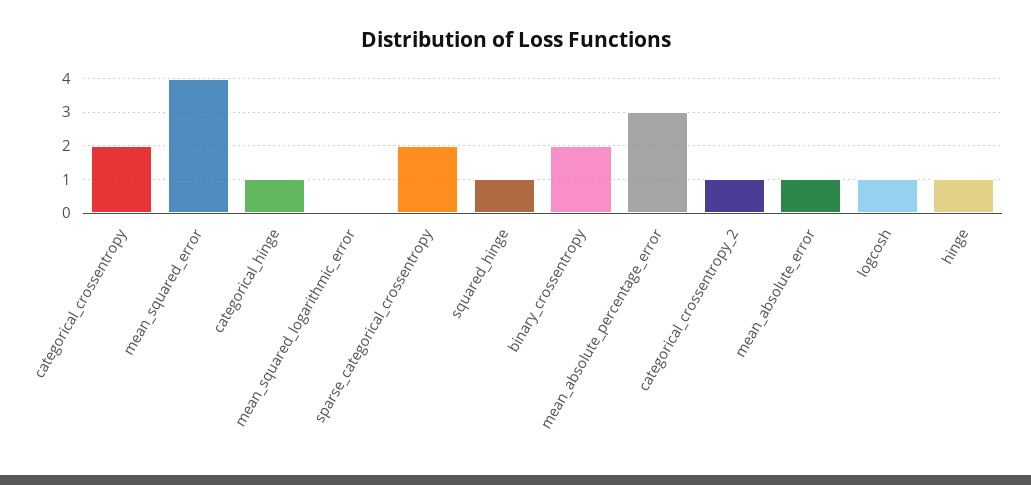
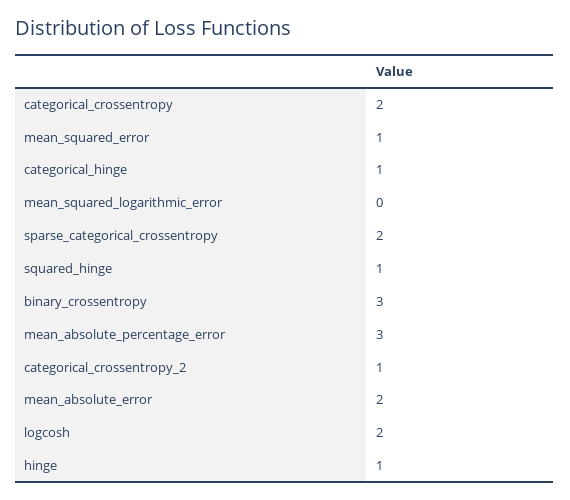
mean_squared_error: 4 -> 1
binary_crossentropy: 2 -> 3
mean_absolute_error: 1 -> 2
logcosh: 1 -> 2

